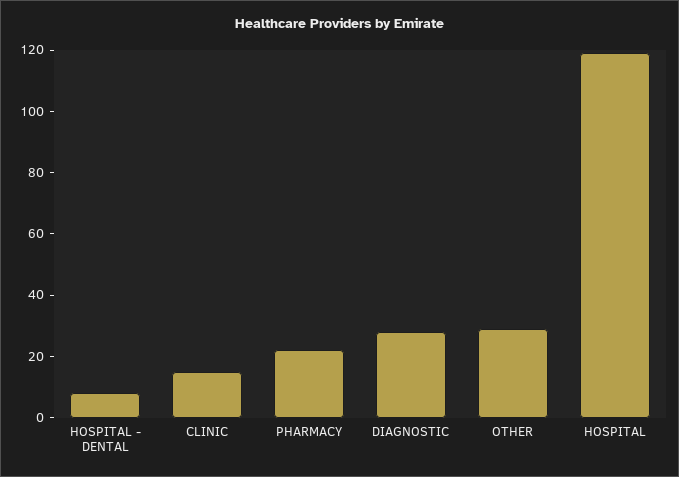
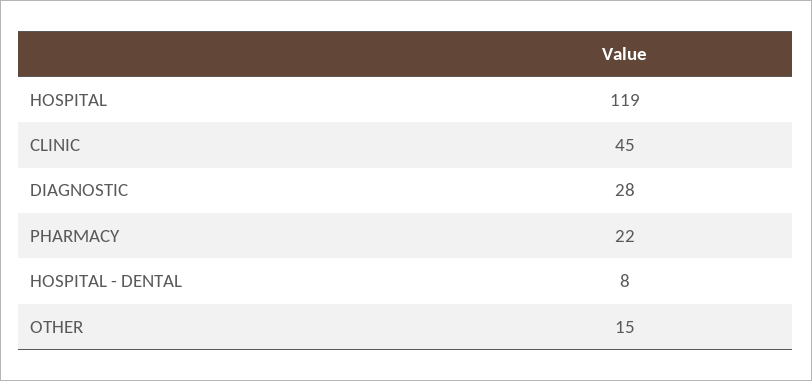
CLINIC: 15 -> 45
OTHER: 30 -> 15

